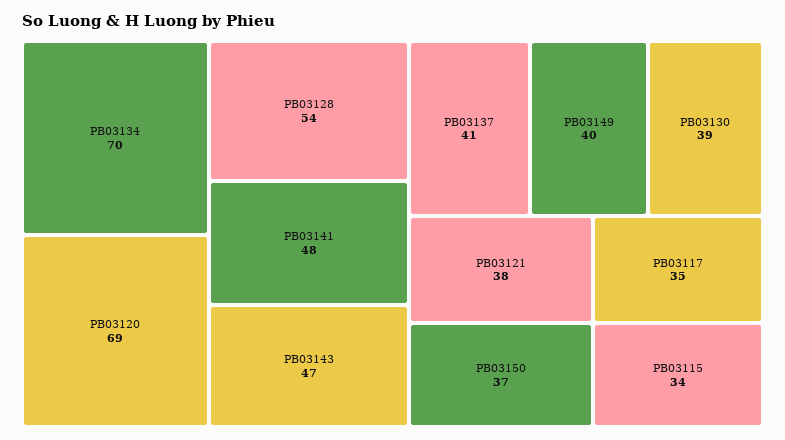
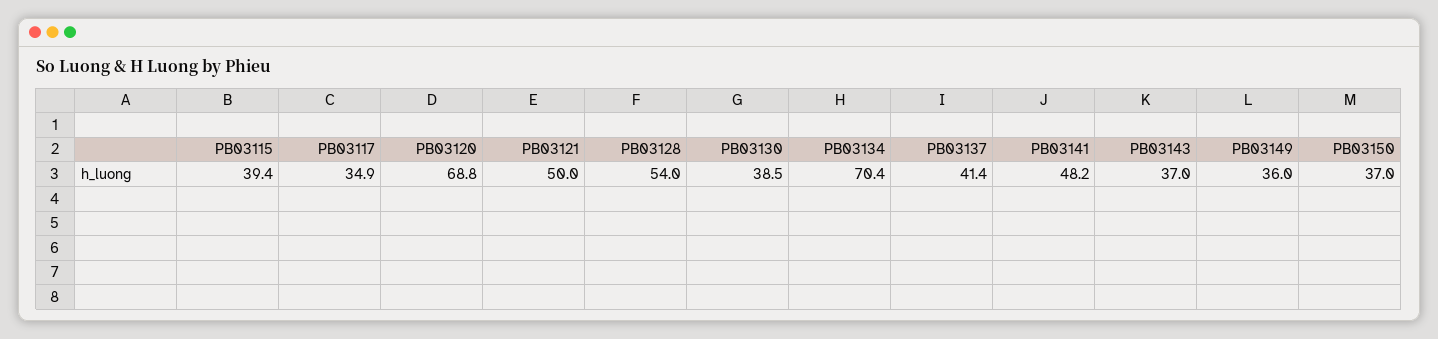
PB03143: 47 -> 37
PB03149: 40 -> 36
PB03121: 38 -> 50
PB03115: 34 -> 39.4

